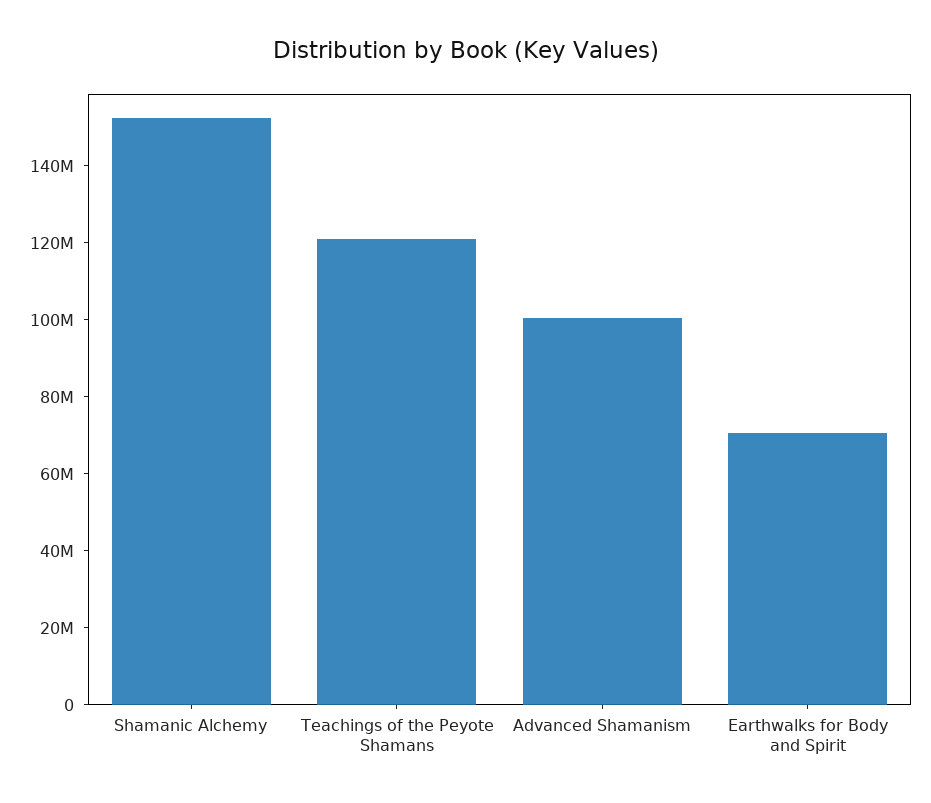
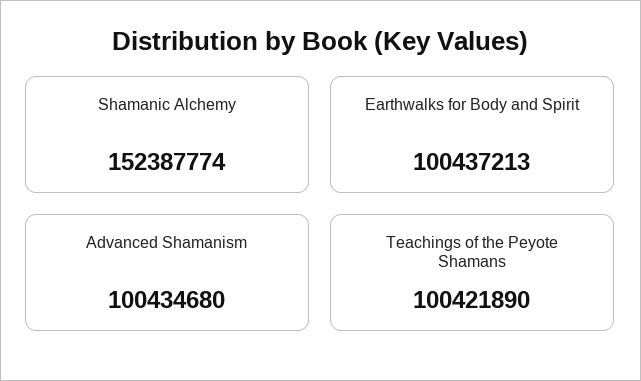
Teachings of the Peyote Shamans: 120000000 -> 100421890
Earthwalks for Body and Spirit: 70000000 -> 100437213

